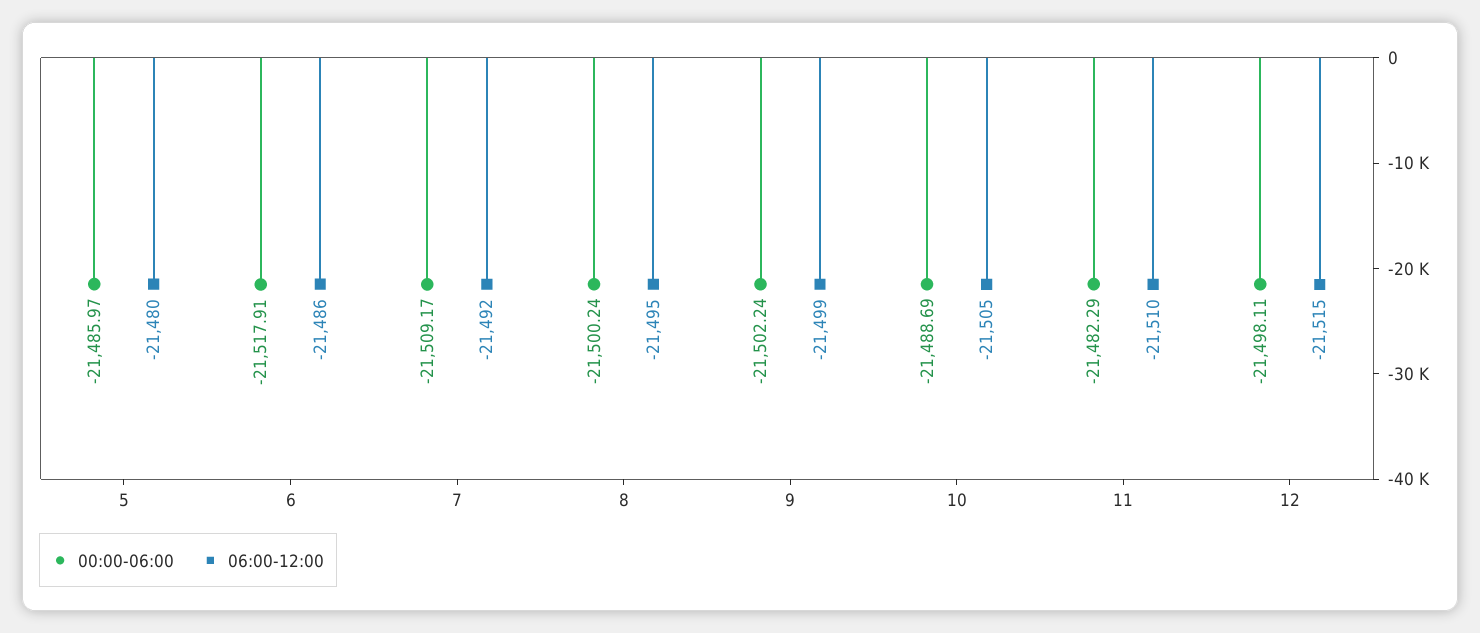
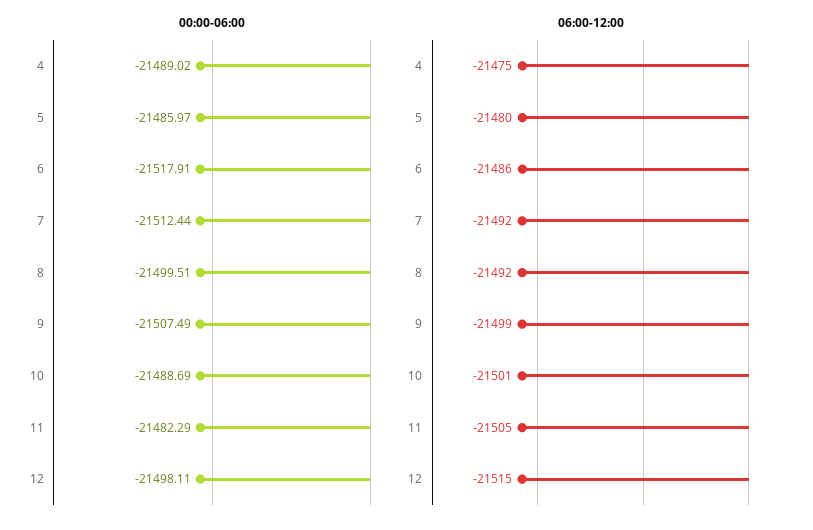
00:00-06:00, 7: -21509.17 -> -21512.44
00:00-06:00, 8: -21500.24 -> -21499.51
06:00-12:00, 8: -21495 -> -21492
00:00-06:00, 9: -21502.24 -> -21507.49
06:00-12:00, 10: -21505 -> -21501
06:00-12:00, 11: -21510 -> -21505
00:00-06:00, 4: none -> -21489.02
06:00-12:00, 4: none -> -21475

